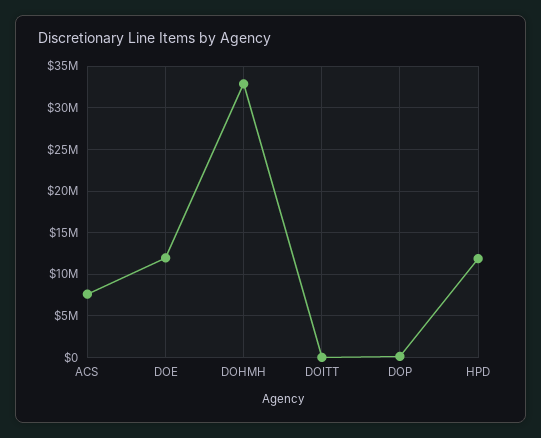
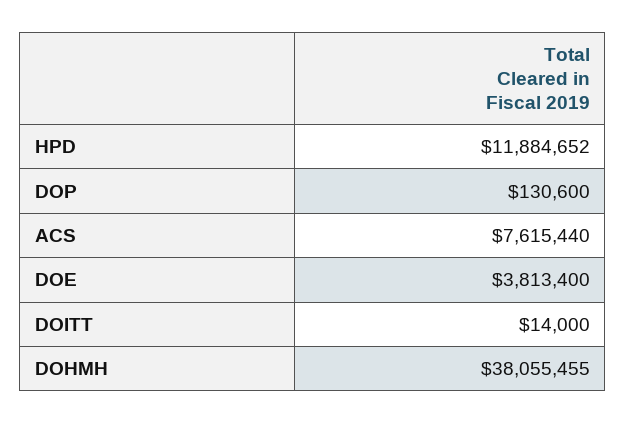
DOE: 12000000 -> 3813400
DOHMH: 33000000 -> 38055455

